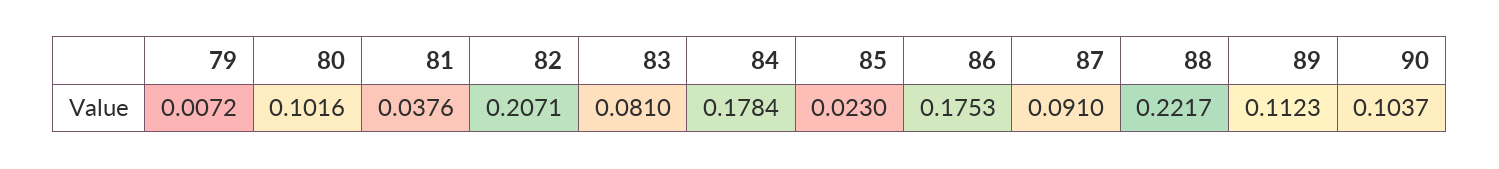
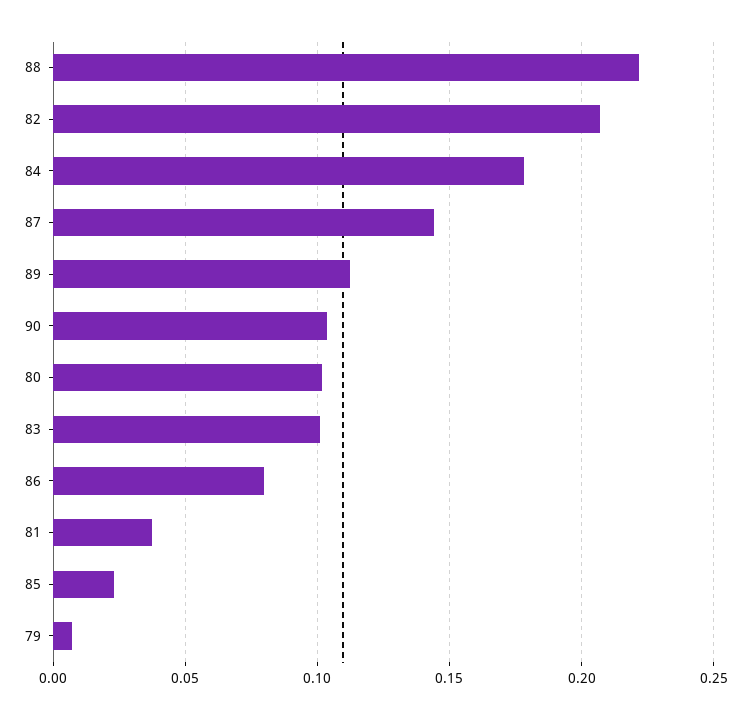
83: 0.081 -> 0.1
86: 0.1753 -> 0.08
87: 0.091 -> 0.145

